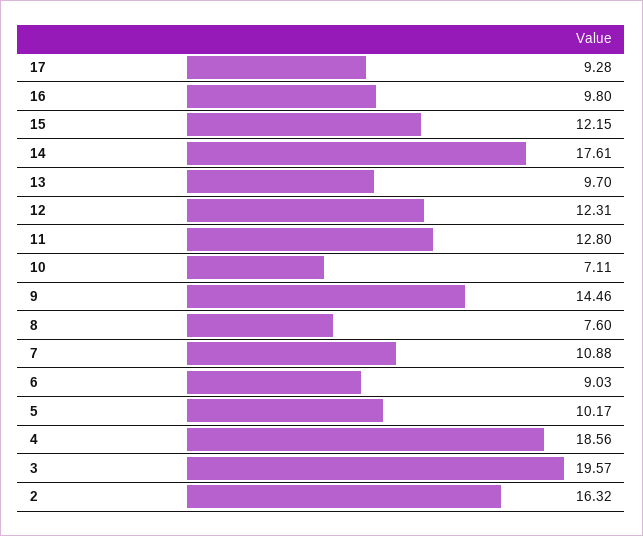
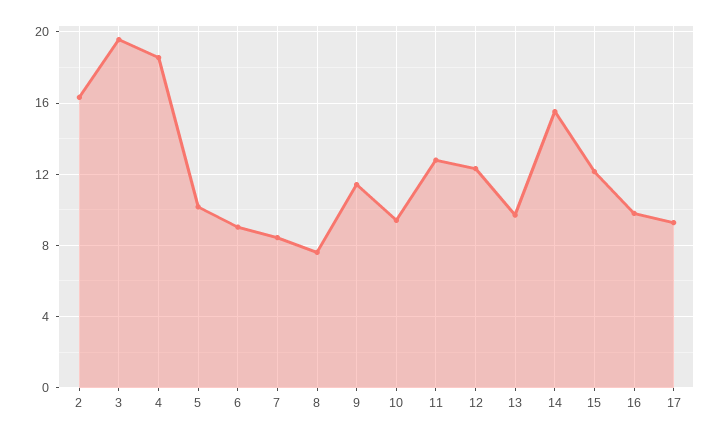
14: 17.61 -> 15.5
10: 7.11 -> 9.5
9: 14.46 -> 11.5
7: 10.88 -> 8.5

